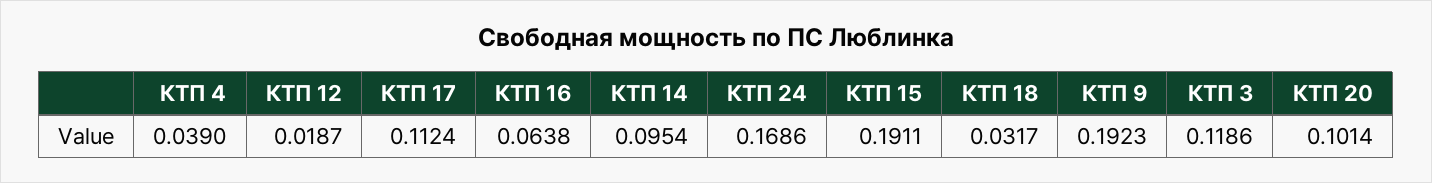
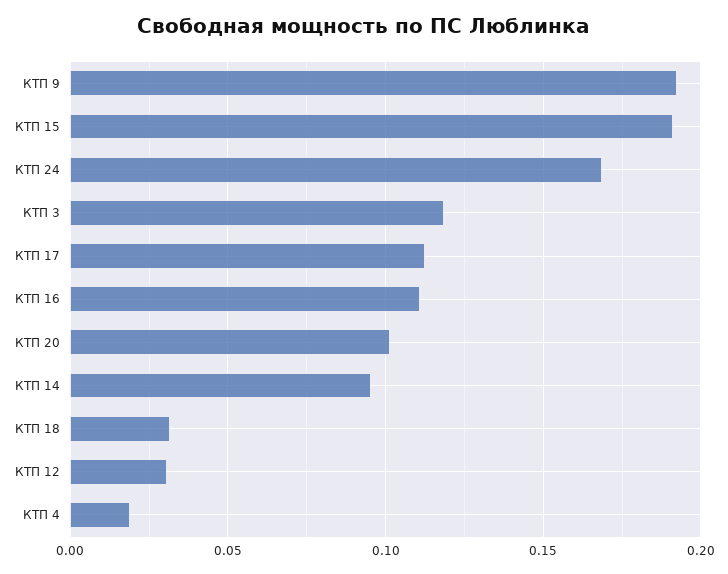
КТП 4: 0.039 -> 0.02
КТП 12: 0.0187 -> 0.03
КТП 16: 0.0638 -> 0.11

